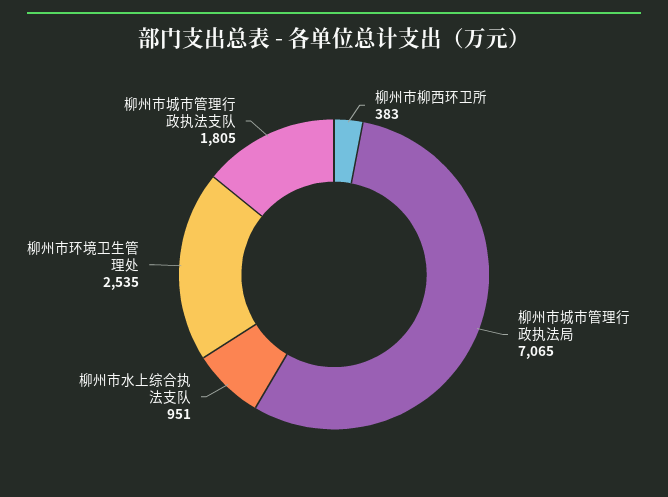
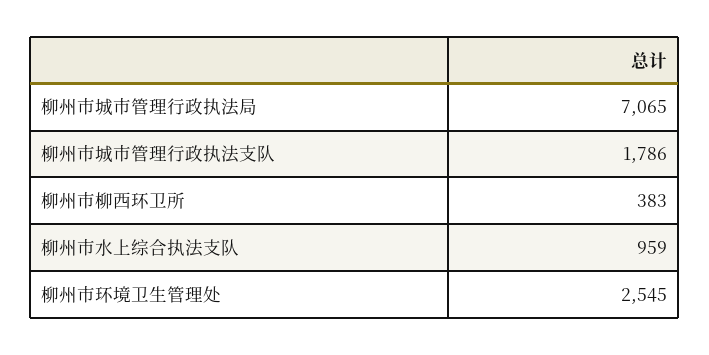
柳州市水上综合执法支队: 951 -> 959
柳州市环境卫生管理处: 2535 -> 2545
柳州市城市管理行政执法支队: 1805 -> 1786

